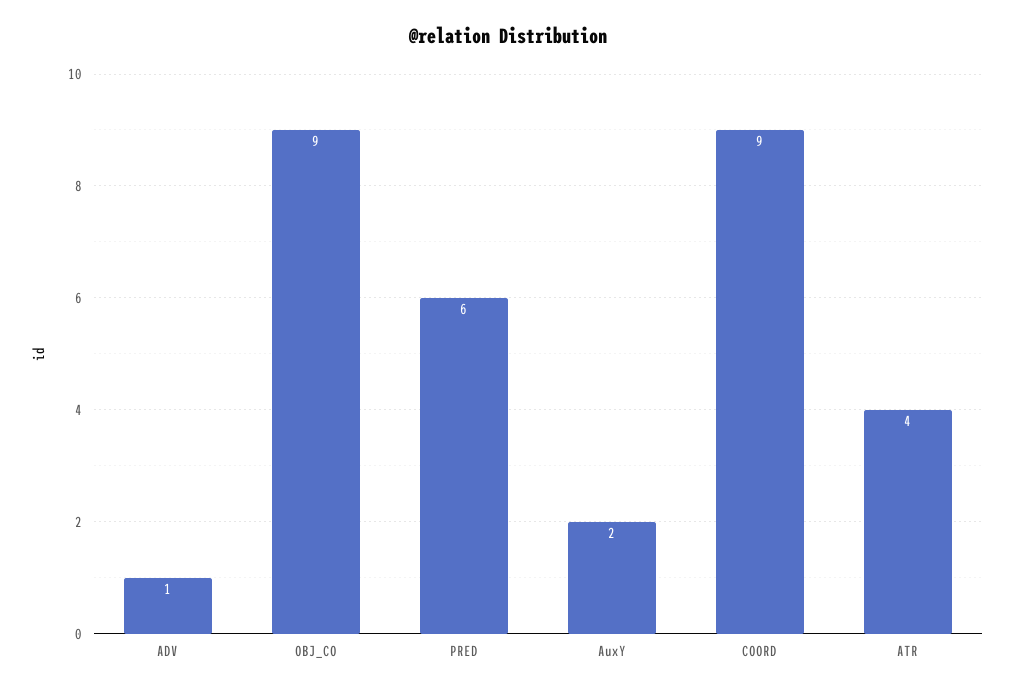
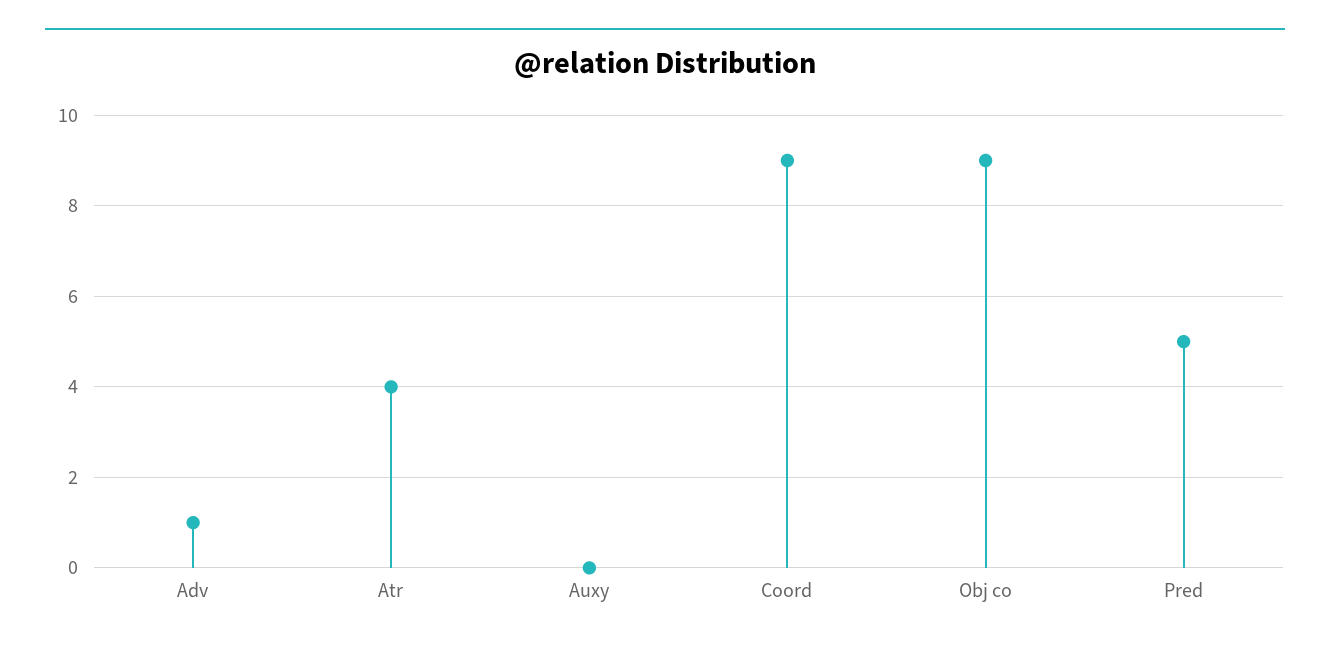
PRED: 6 -> 5
AuxY: 2 -> 0

